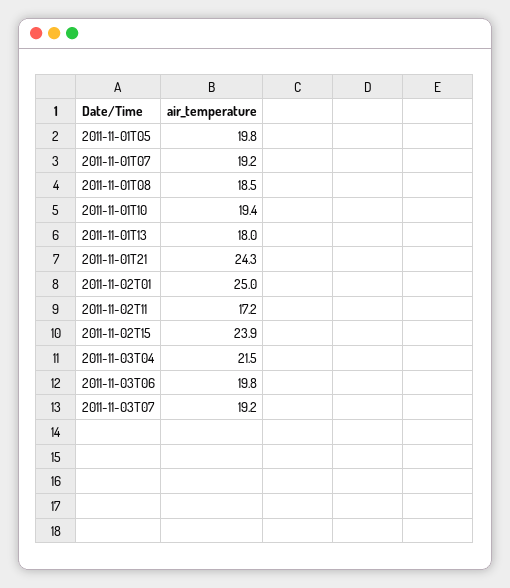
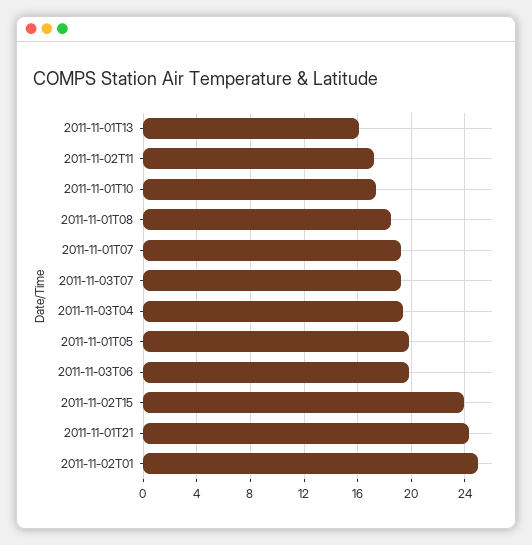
2011-11-01T10: 19.4 -> 17.5
2011-11-01T13: 18 -> 16
2011-11-03T04: 21.5 -> 19.5

